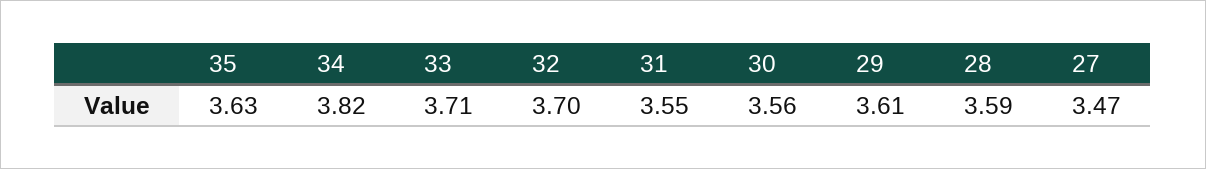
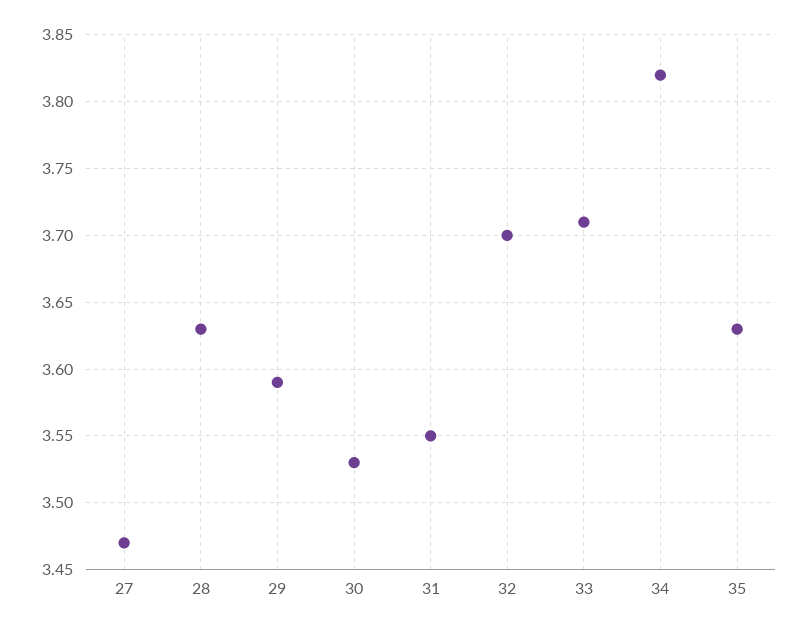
30: 3.56 -> 3.53
29: 3.61 -> 3.59
28: 3.59 -> 3.63

